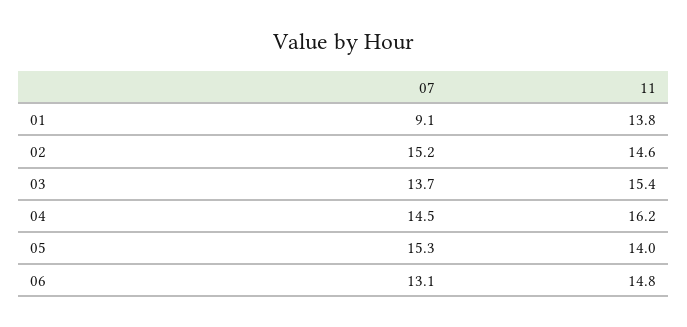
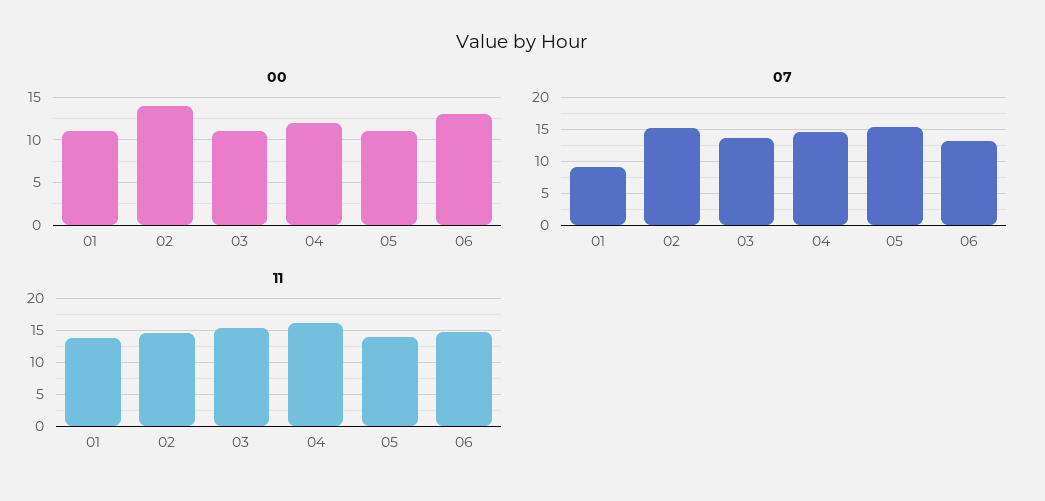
00, 01: none -> 11
00, 02: none -> 14
00, 03: none -> 11
00, 04: none -> 12
00, 05: none -> 11
00, 06: none -> 13

